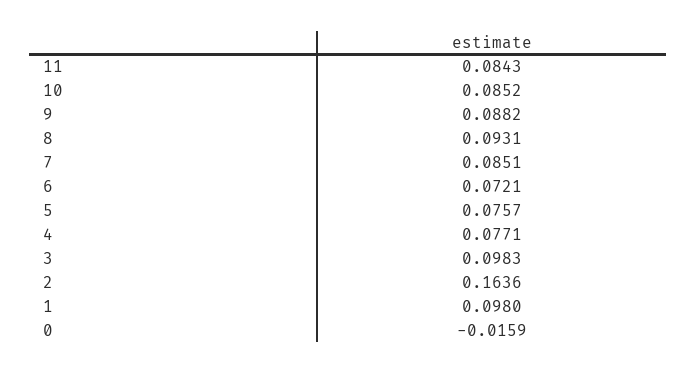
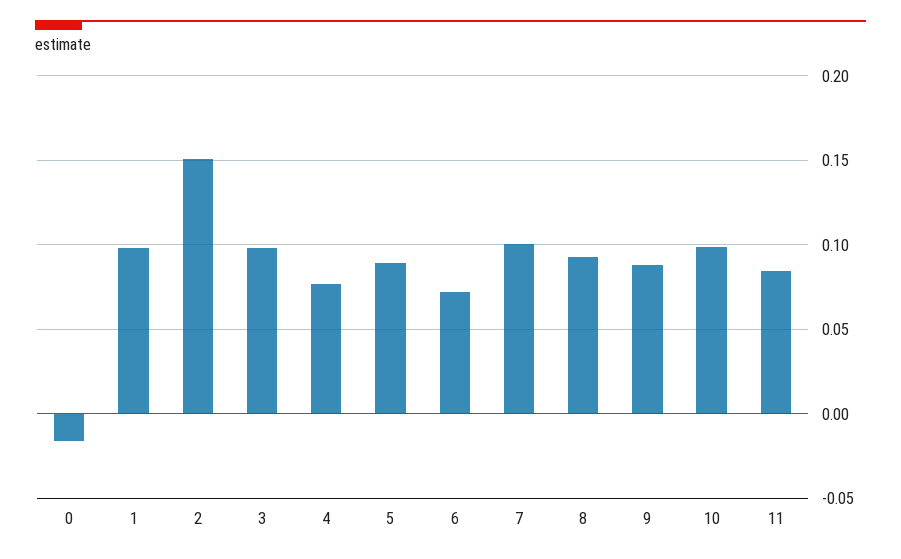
10: 0.0852 -> 0.1
7: 0.0851 -> 0.1
5: 0.0757 -> 0.09
2: 0.1636 -> 0.15

